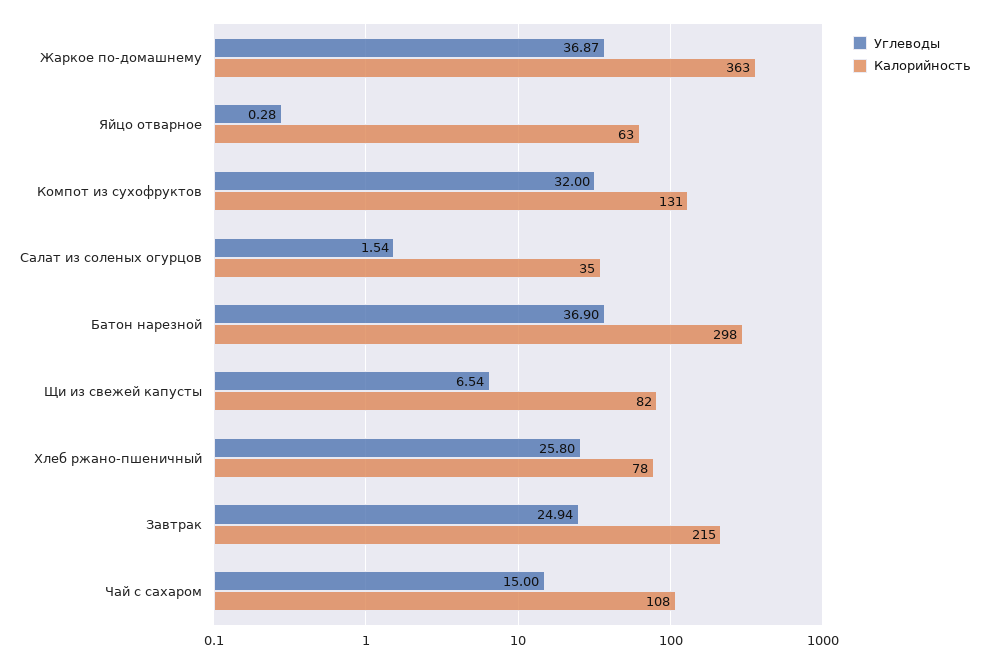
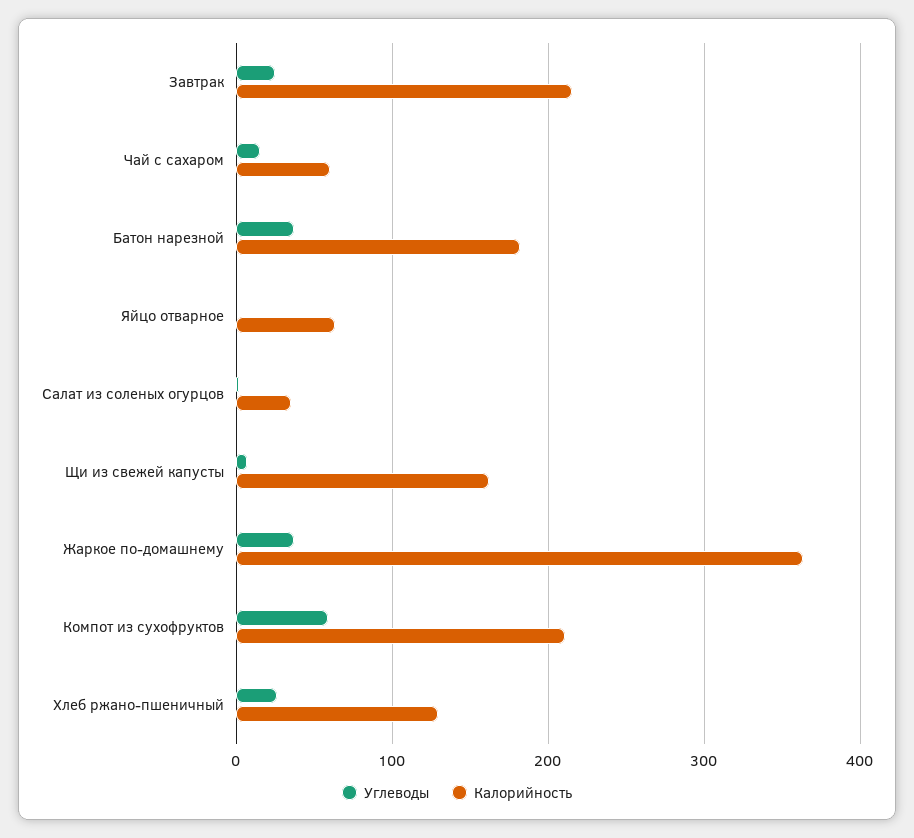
Углеводы, Компот из сухофруктов: 32 -> 60
Калорийность, Компот из сухофруктов: 131 -> 210
Калорийность, Батон нарезной: 298 -> 180
Калорийность, Щи из свежей капусты: 82 -> 160
Калорийность, Хлеб ржано-пшеничный: 78 -> 130
Калорийность, Чай с сахаром: 108 -> 60

